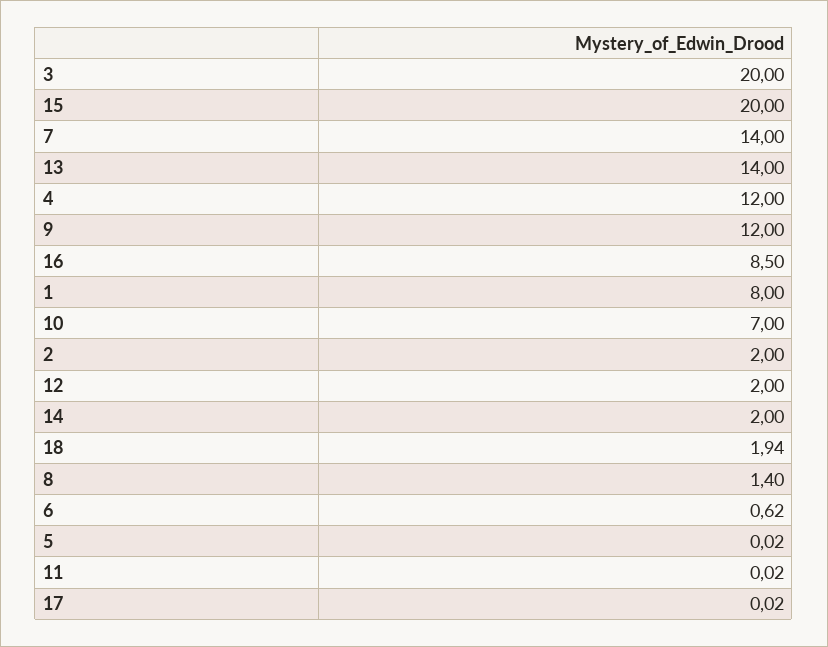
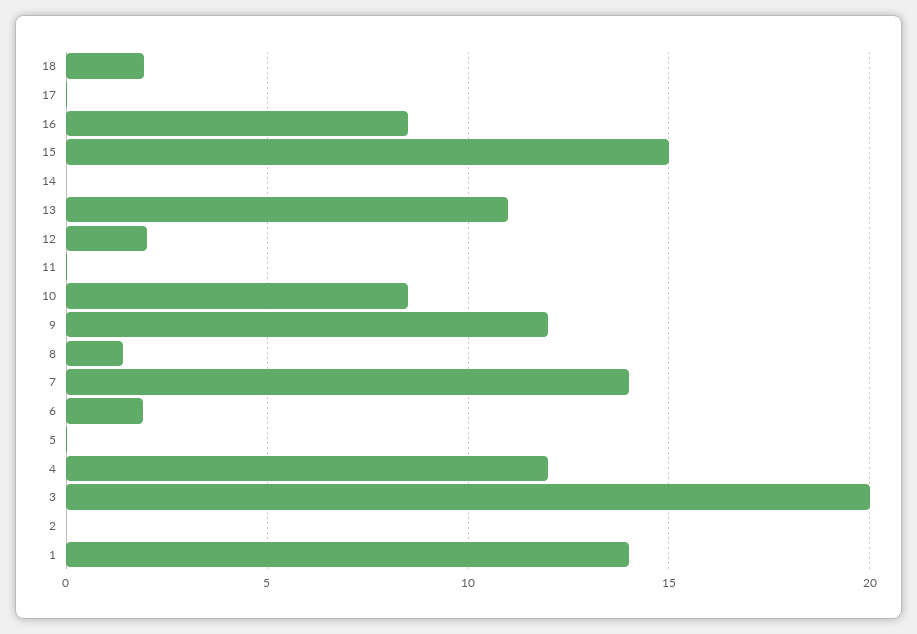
15: 20 -> 15
13: 14 -> 11
1: 8 -> 14
10: 7 -> 8.5
2: 2 -> 0
14: 2 -> 0
6: 0.62 -> 2

